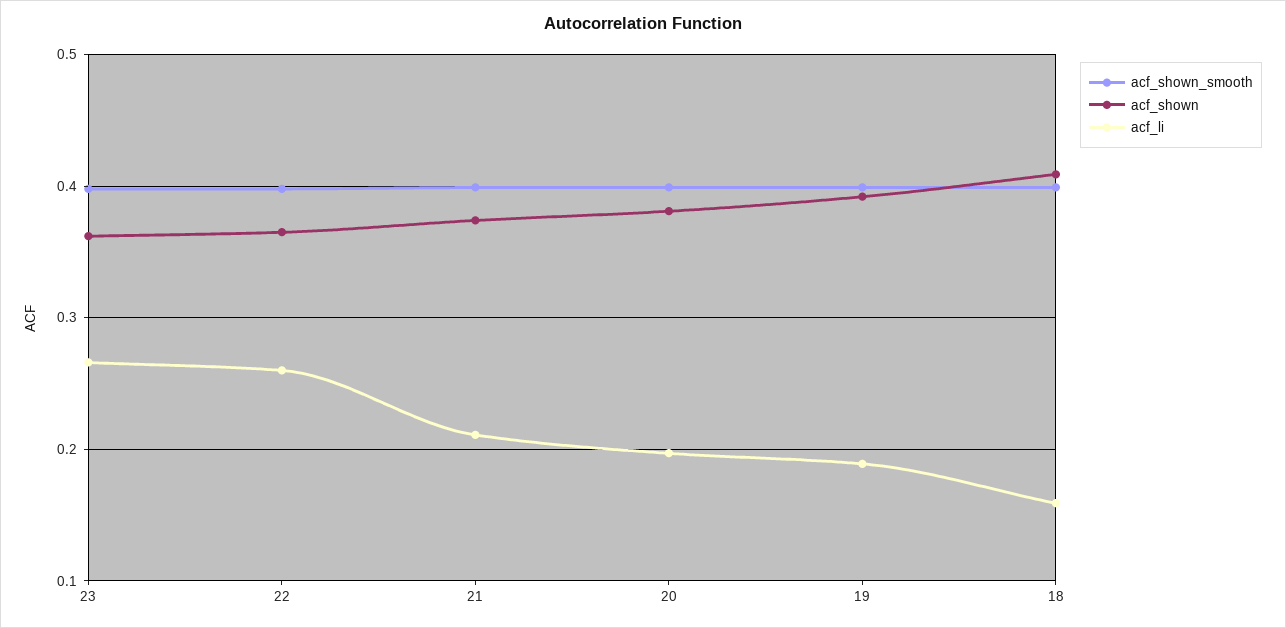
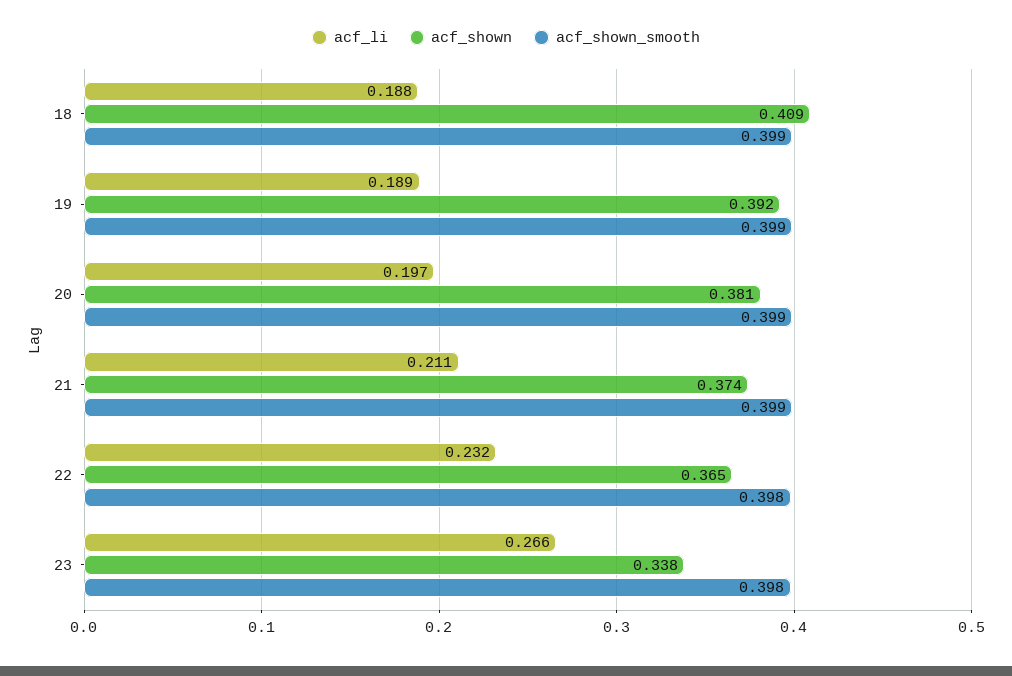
acf_shown, 23: 0.36 -> 0.338
acf_li, 22: 0.26 -> 0.232
acf_li, 18: 0.16 -> 0.188

